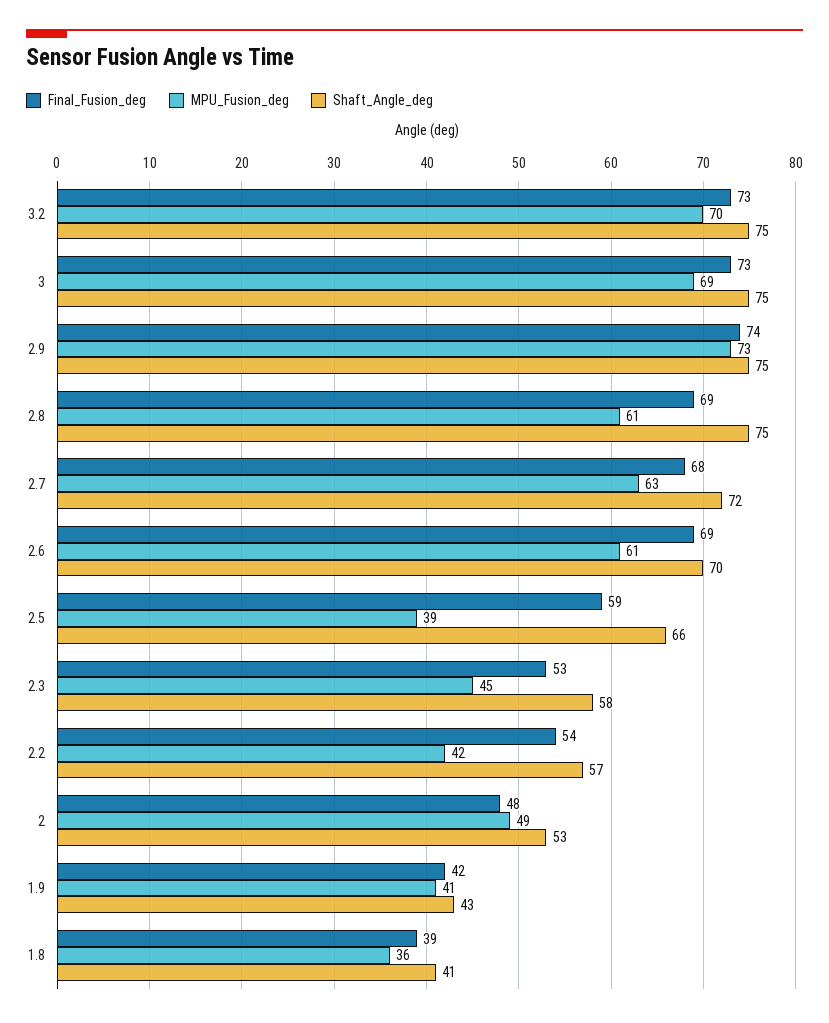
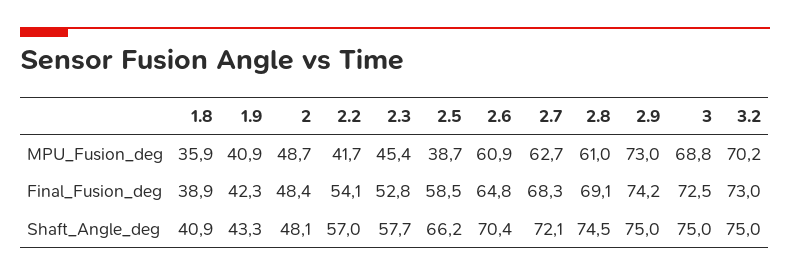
Final_Fusion_deg, 2.6: 69 -> 64.8
Shaft_Angle_deg, 2: 53 -> 48.1

